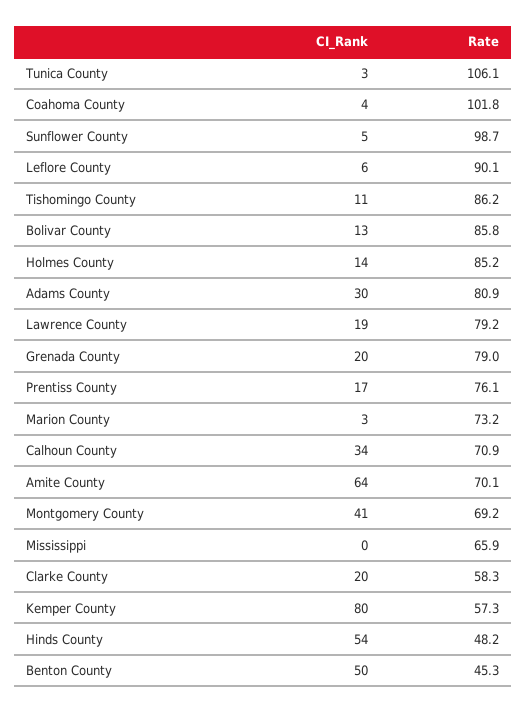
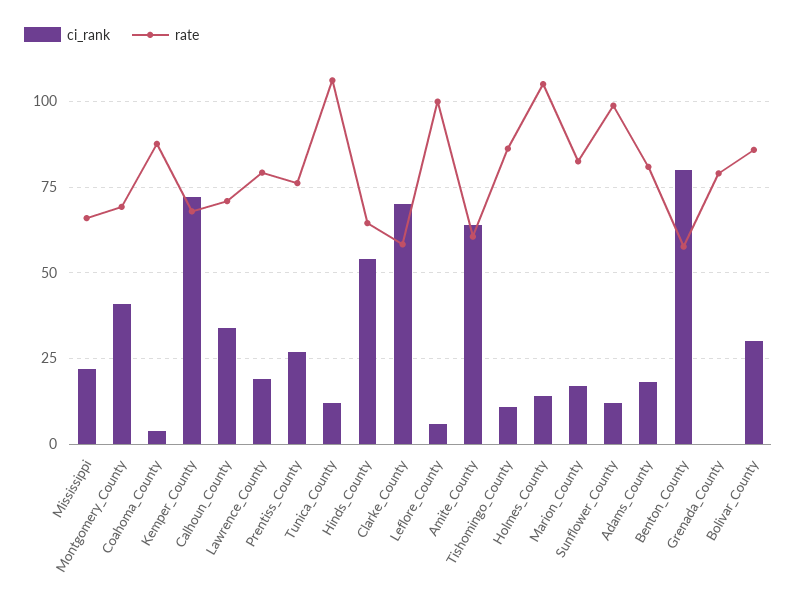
CI_Rank, Tunica County: 3 -> 12.5
Rate, Coahoma County: 101.8 -> 87.5
CI_Rank, Sunflower County: 5 -> 12.5
Rate, Leflore County: 90.1 -> 100
CI_Rank, Bolivar County: 13 -> 30
Rate, Holmes County: 85.2 -> 105
CI_Rank, Adams County: 30 -> 17.5
CI_Rank, Grenada County: 20 -> 0
CI_Rank, Prentiss County: 17 -> 27.5
CI_Rank, Marion County: 3 -> 17.5
Rate, Marion County: 73.2 -> 82.5
Rate, Amite County: 70.1 -> 60
CI_Rank, Mississippi: 0 -> 22.5
CI_Rank, Clarke County: 20 -> 70
CI_Rank, Kemper County: 80 -> 72.5
Rate, Kemper County: 57.3 -> 67.5
Rate, Hinds County: 48.2 -> 65
CI_Rank, Benton County: 50 -> 80
Rate, Benton County: 45.3 -> 57.5

